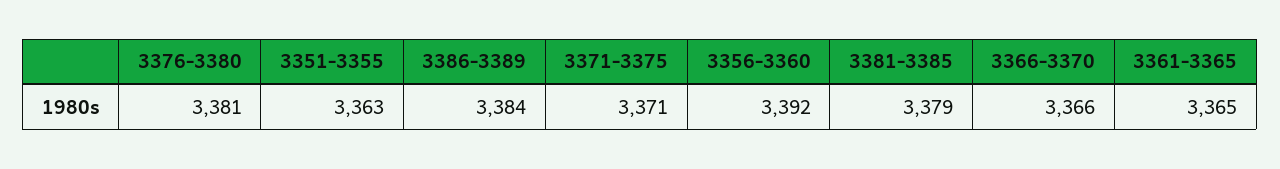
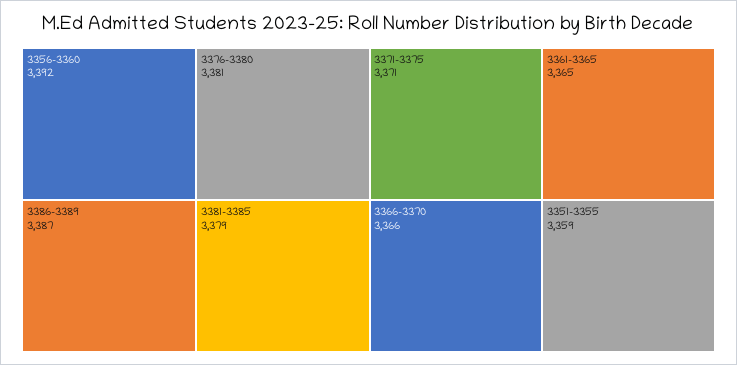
3351-3355: 3363 -> 3359
3386-3389: 3384 -> 3387

